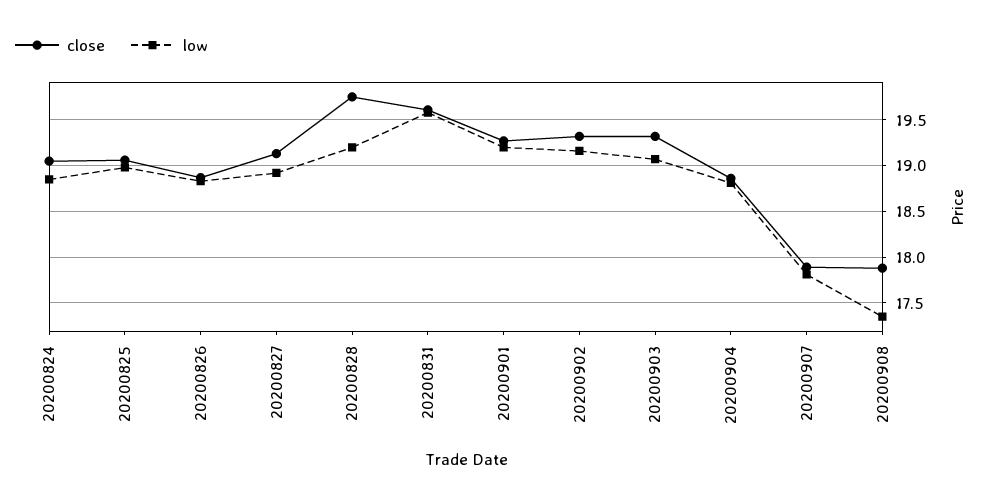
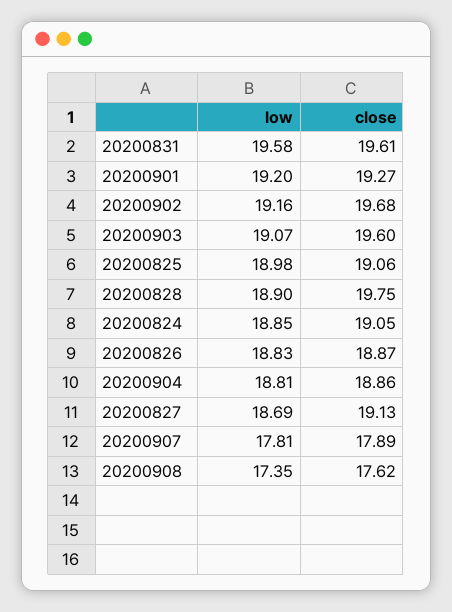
low, 20200827: 18.9 -> 18.69
low, 20200828: 19.2 -> 18.9
close, 20200902: 19.3 -> 19.68
close, 20200903: 19.3 -> 19.6
close, 20200908: 17.9 -> 17.62

